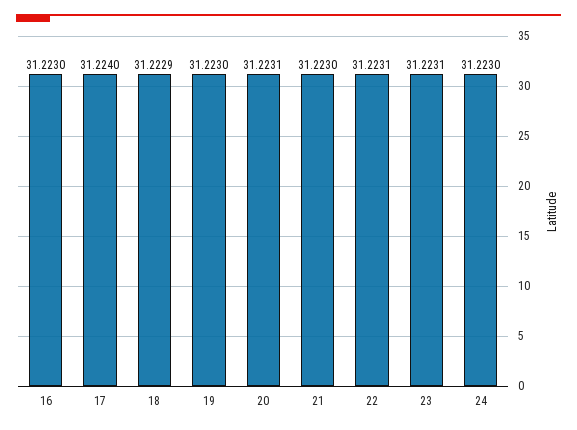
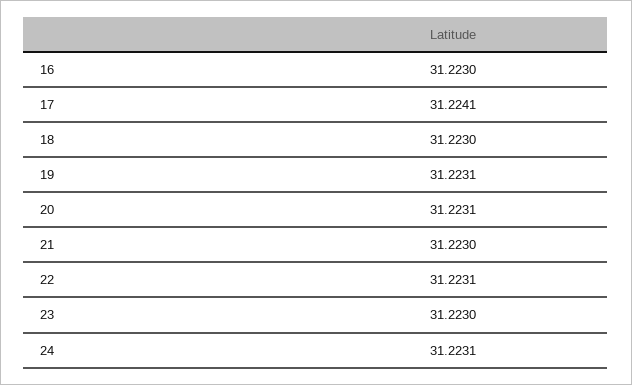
17: 31.224 -> 31.2241
18: 31.2229 -> 31.223
19: 31.223 -> 31.2231
23: 31.2231 -> 31.223
24: 31.223 -> 31.2231

